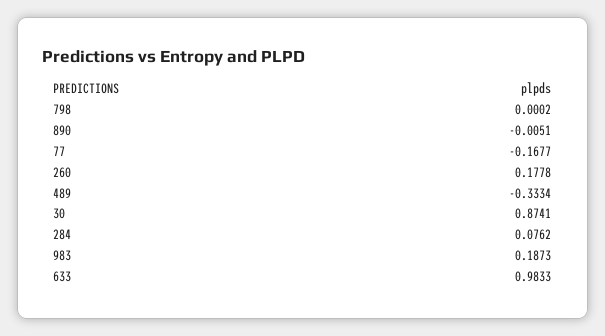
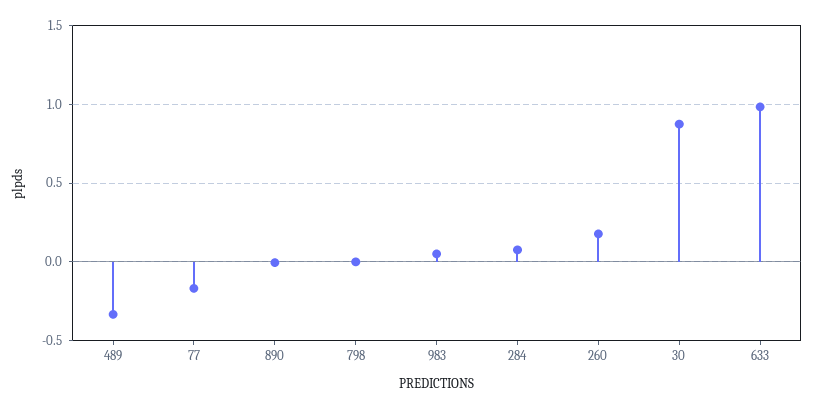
983: 0.1873 -> 0.05

